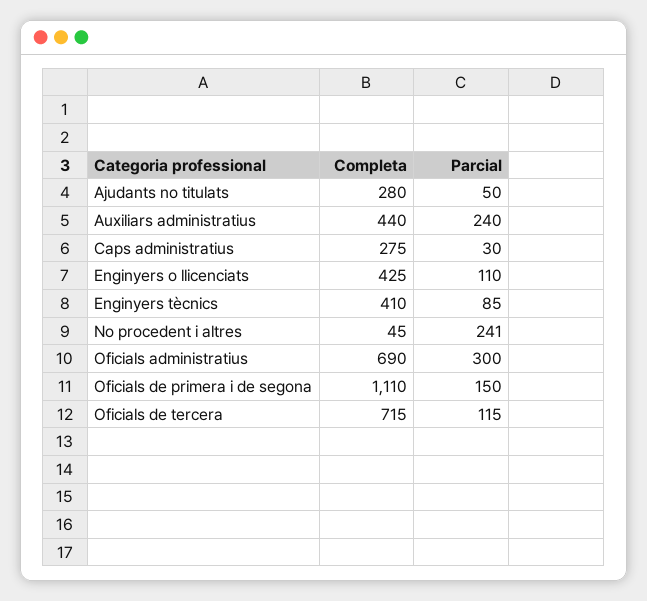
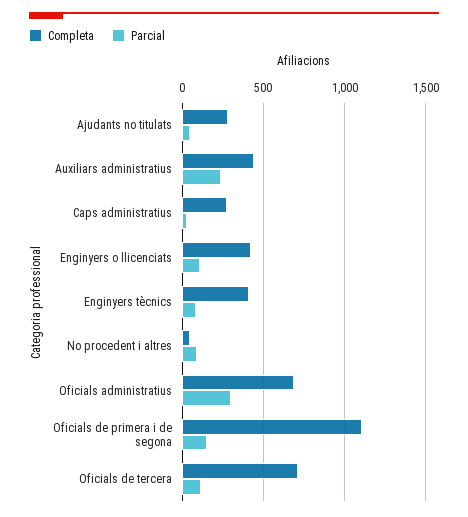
Parcial, No procedent i altres: 241 -> 100

